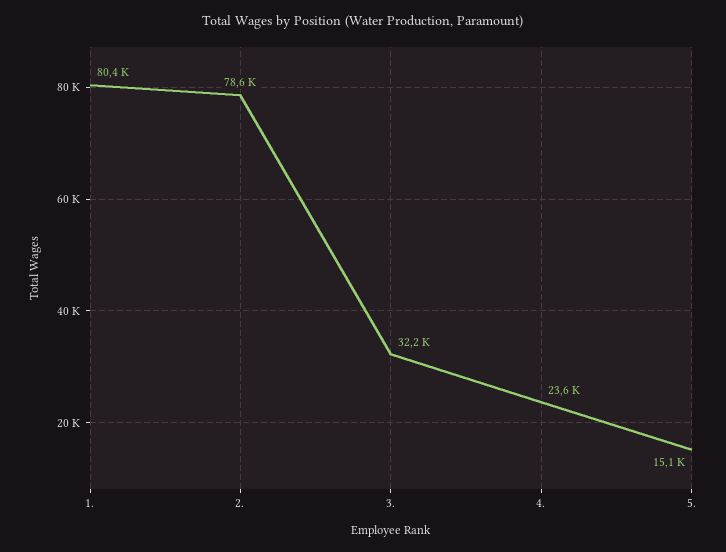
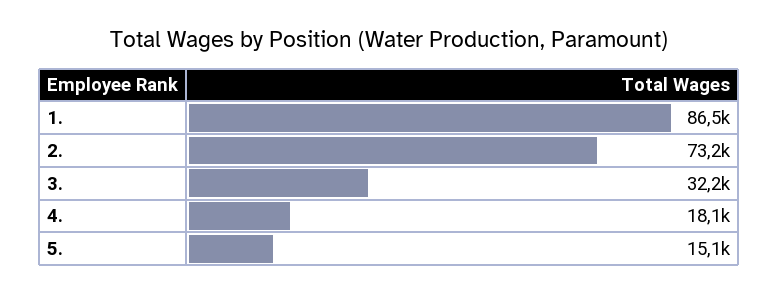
1.: 80400 -> 86500
2.: 78600 -> 73200
4.: 23600 -> 18100

